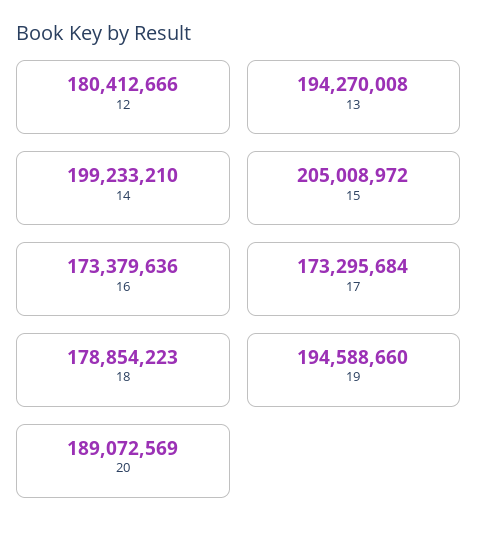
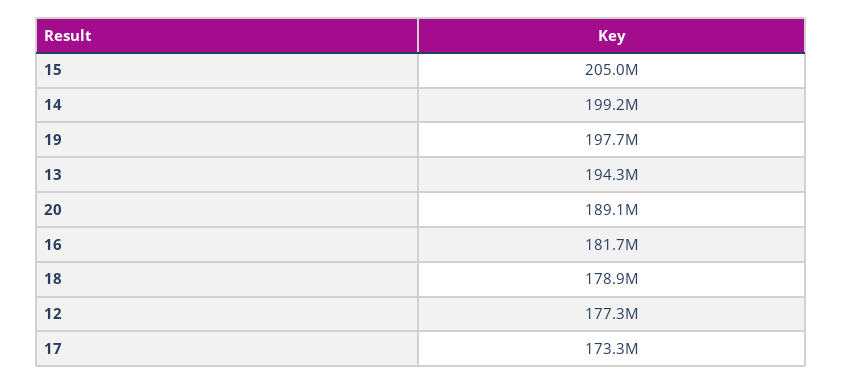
12: 180412666 -> 177300000
16: 173379636 -> 181700000
19: 194588660 -> 197700000

